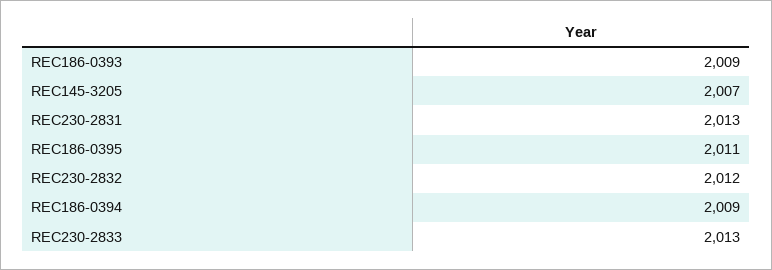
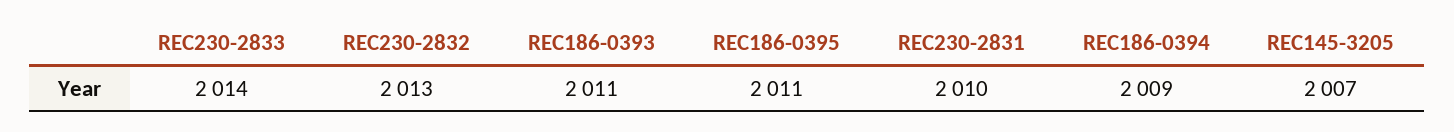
REC186-0393: 2009 -> 2011
REC230-2831: 2013 -> 2010
REC230-2832: 2012 -> 2013
REC230-2833: 2013 -> 2014

